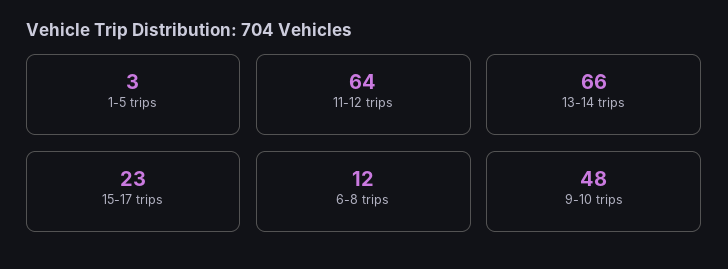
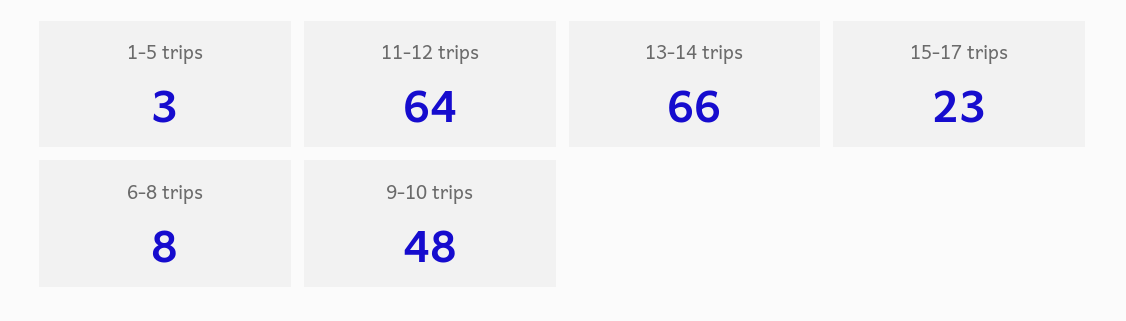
6-8 trips: 12 -> 8

